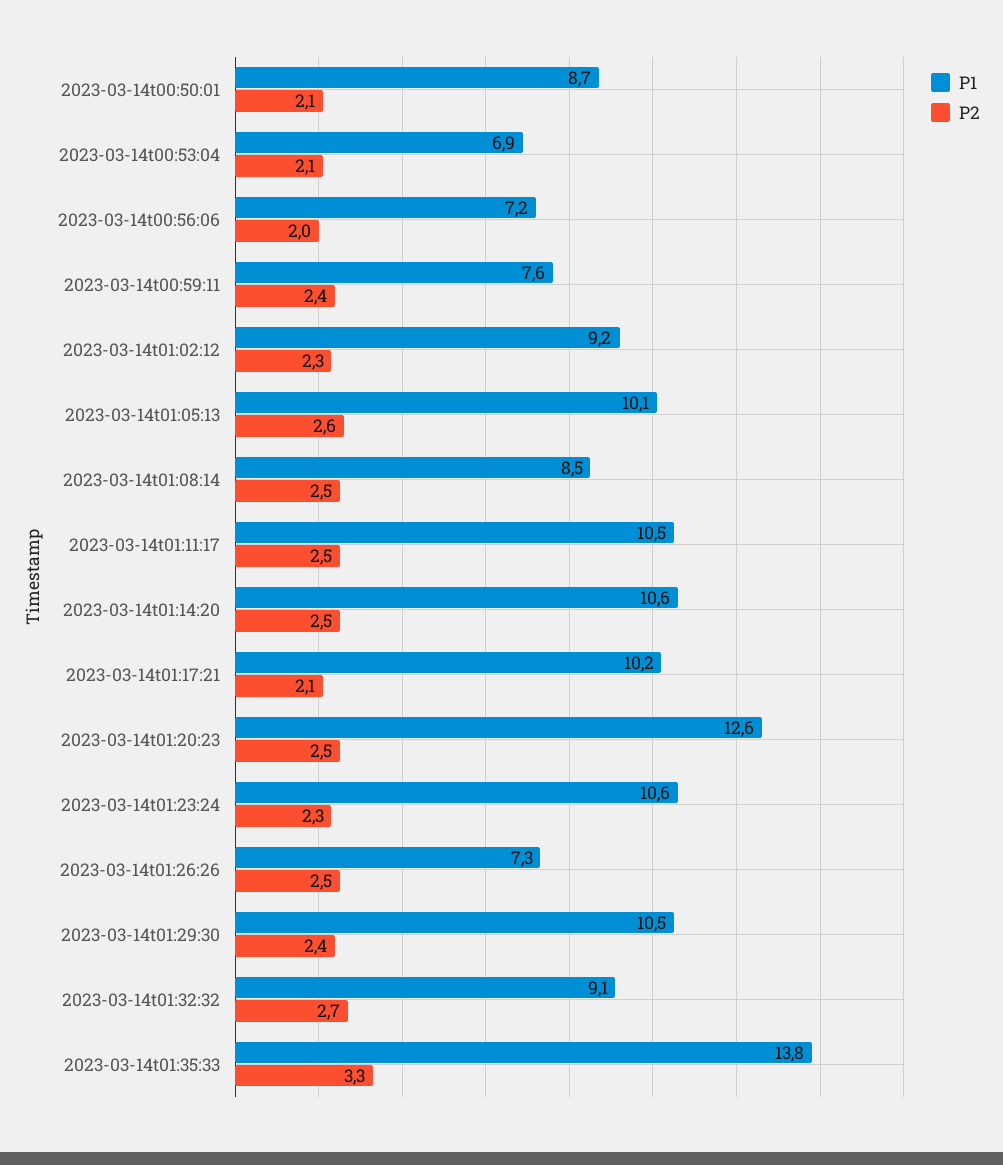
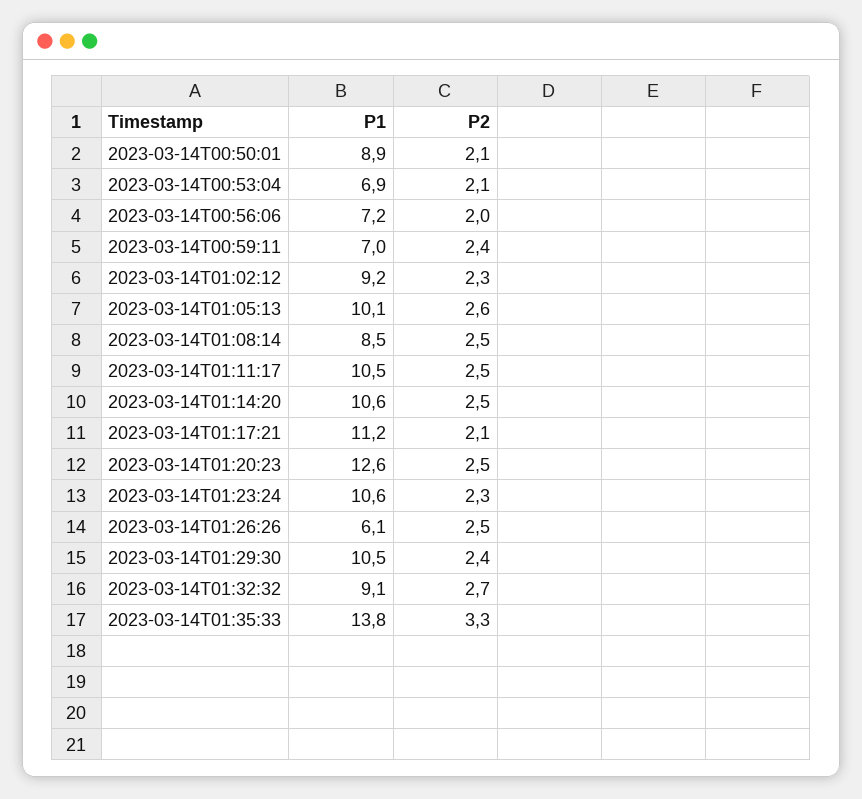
P1, 2023-03-14t00:50:01: 8.7 -> 8.9
P1, 2023-03-14t00:59:11: 7.6 -> 7
P1, 2023-03-14t01:17:21: 10.2 -> 11.2
P1, 2023-03-14t01:26:26: 7.3 -> 6.1

